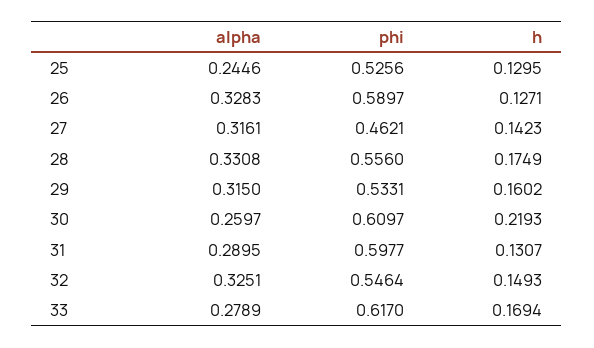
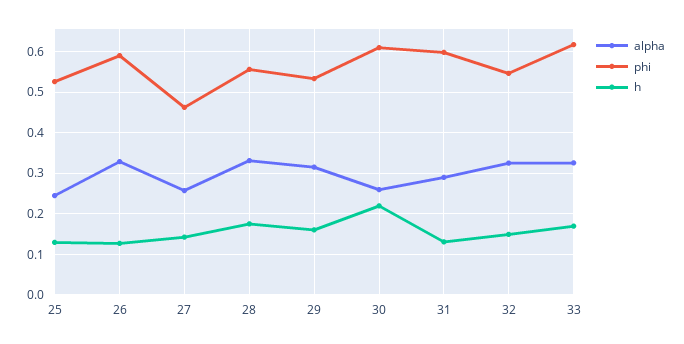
alpha, 27: 0.3161 -> 0.26
alpha, 33: 0.2789 -> 0.32

